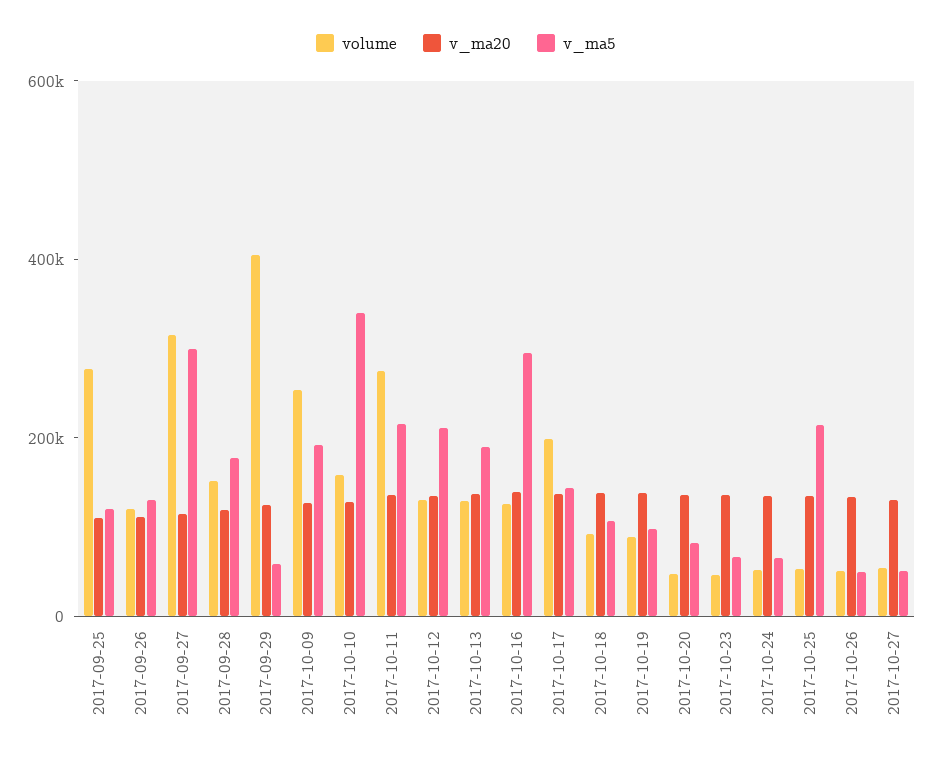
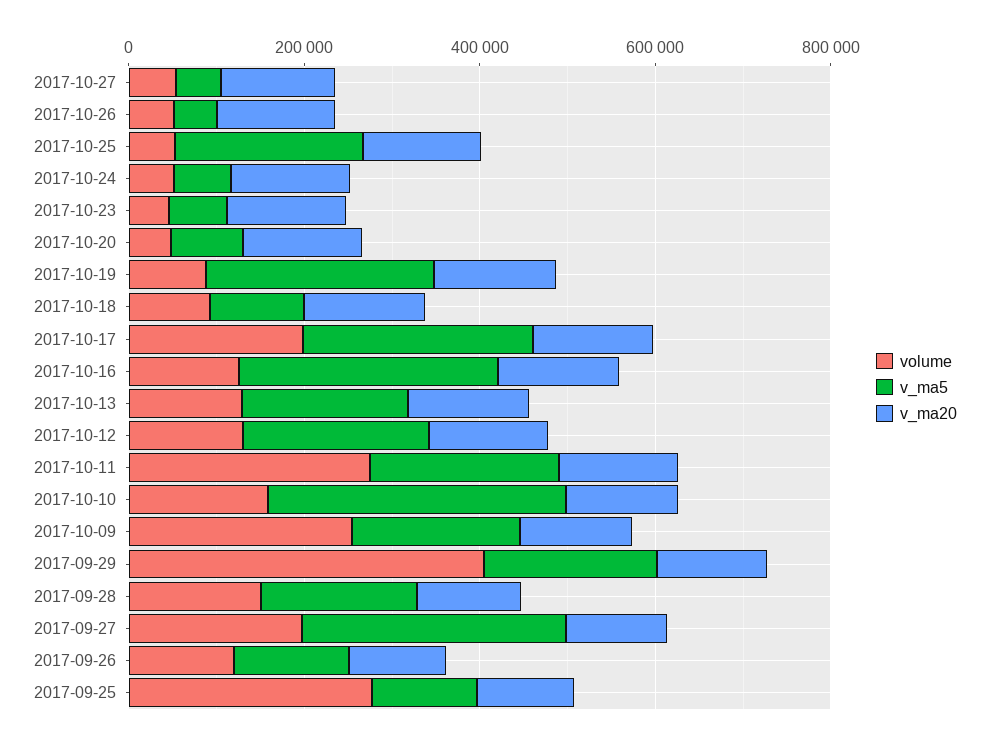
volume, 2017-09-27: 300000 -> 200000
v_ma5, 2017-09-29: 50000 -> 200000
v_ma5, 2017-10-17: 150000 -> 250000
v_ma5, 2017-10-19: 100000 -> 250000

